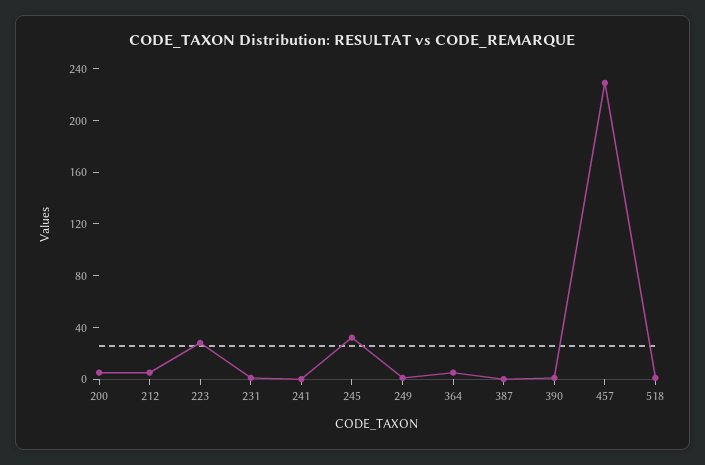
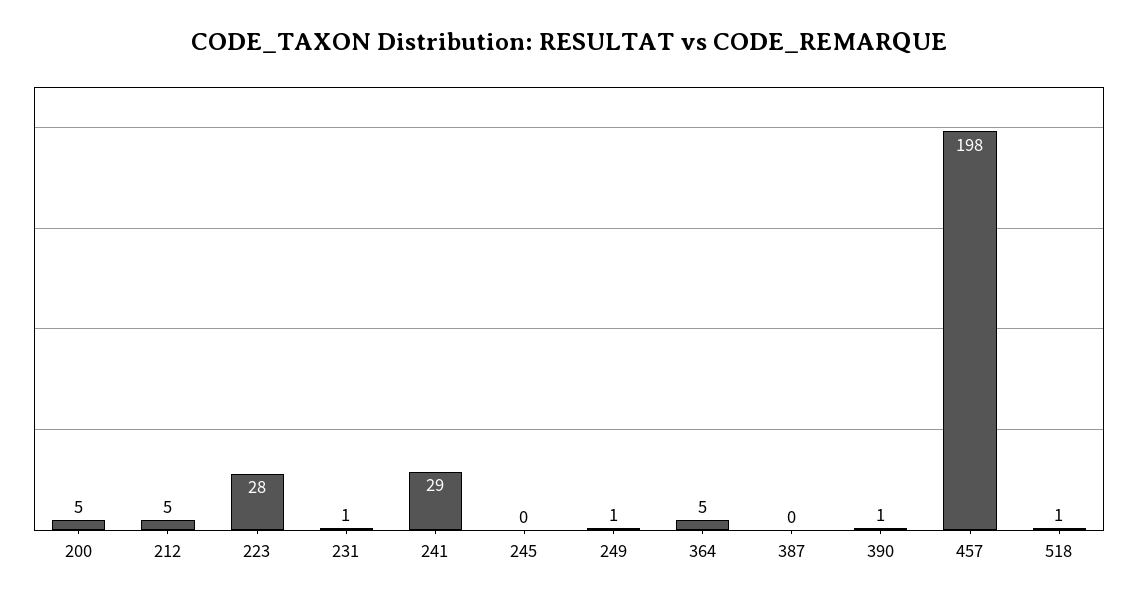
241: 0 -> 29
245: 30 -> 0
457: 230 -> 198

